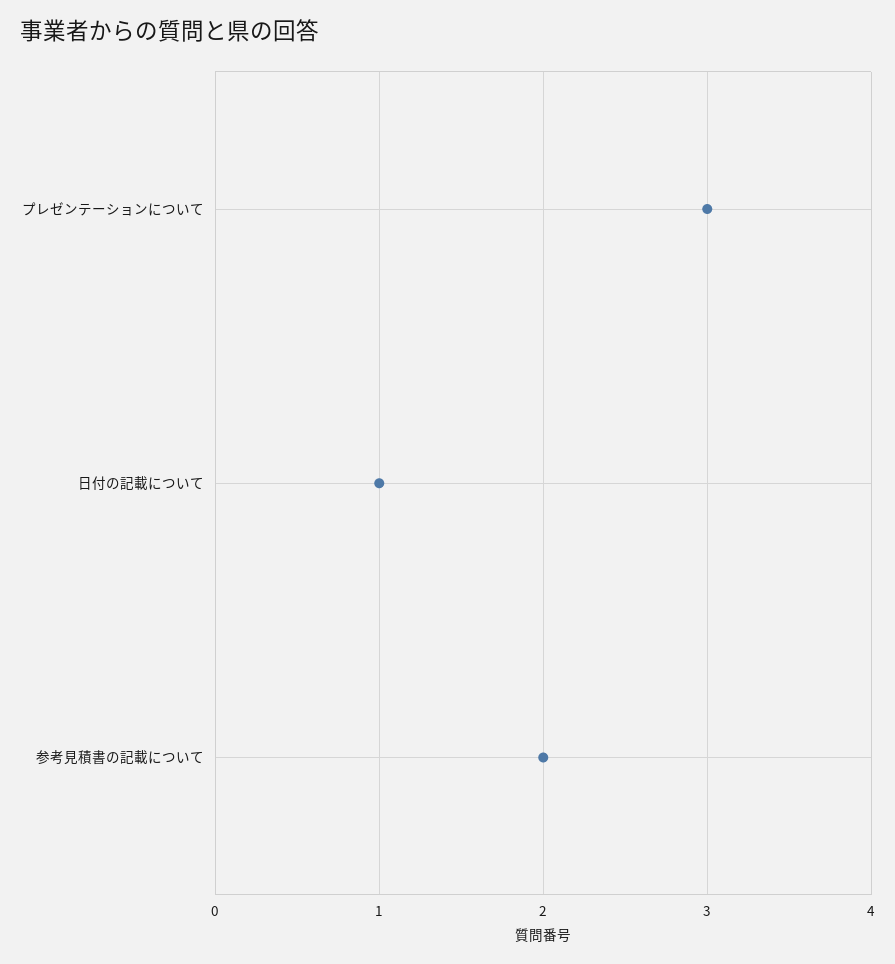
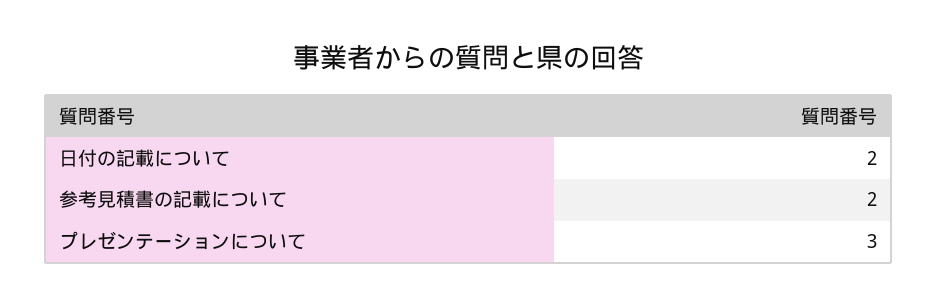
日付の記載について: 1 -> 2

